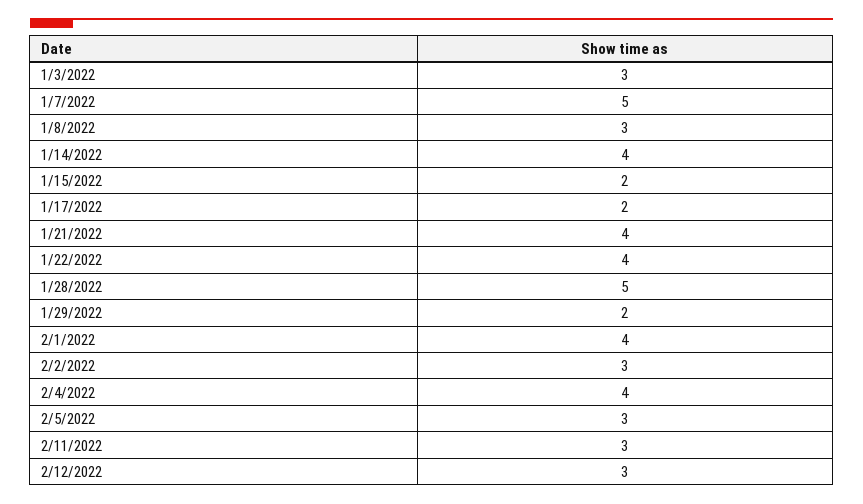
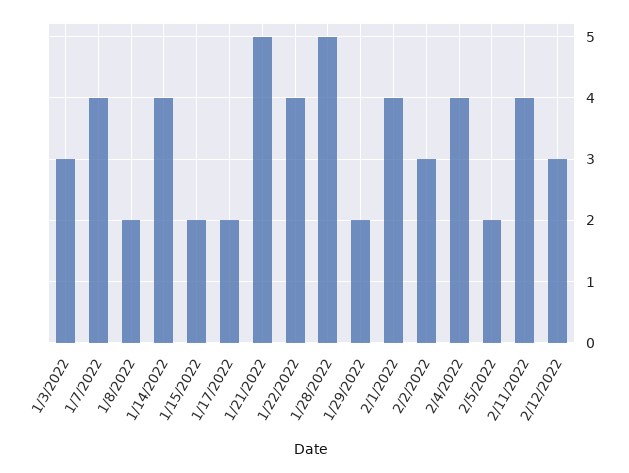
1/7/2022: 5 -> 4
1/8/2022: 3 -> 2
1/21/2022: 4 -> 5
2/5/2022: 3 -> 2
2/11/2022: 3 -> 4

